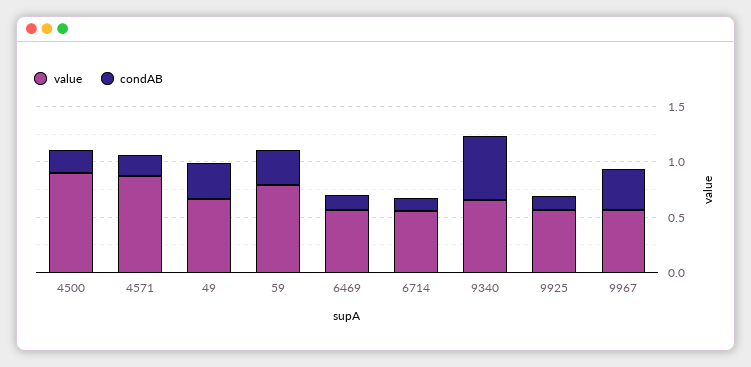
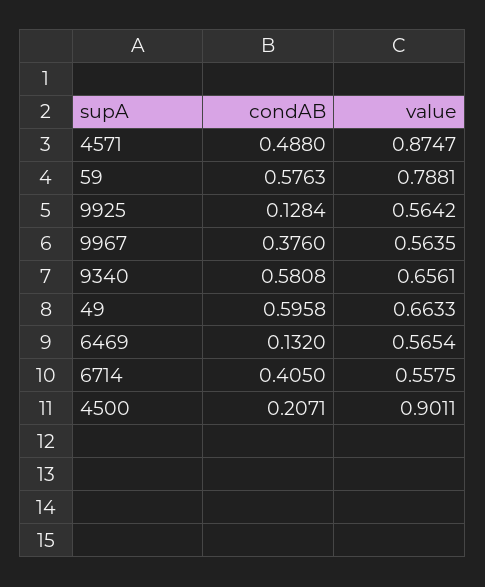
condAB, 4571: 0.2 -> 0.488
condAB, 49: 0.3 -> 0.5958
condAB, 59: 0.3 -> 0.5763
condAB, 6714: 0.1 -> 0.405

